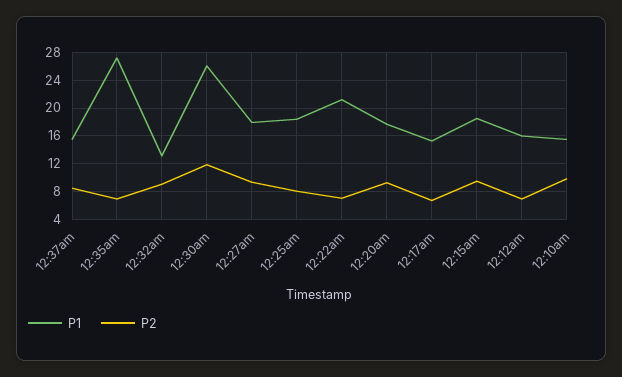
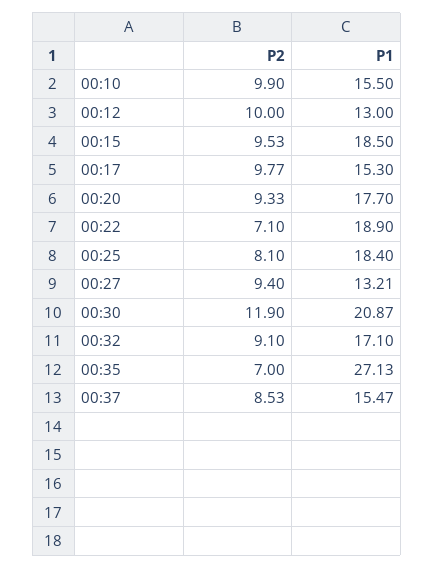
P1, 12:32am: 13 -> 17.1
P1, 12:30am: 26 -> 20.87
P1, 12:27am: 18 -> 13.21
P1, 12:22am: 21 -> 18.9
P2, 12:17am: 7 -> 9.77
P1, 12:12am: 16 -> 13
P2, 12:12am: 7 -> 10

